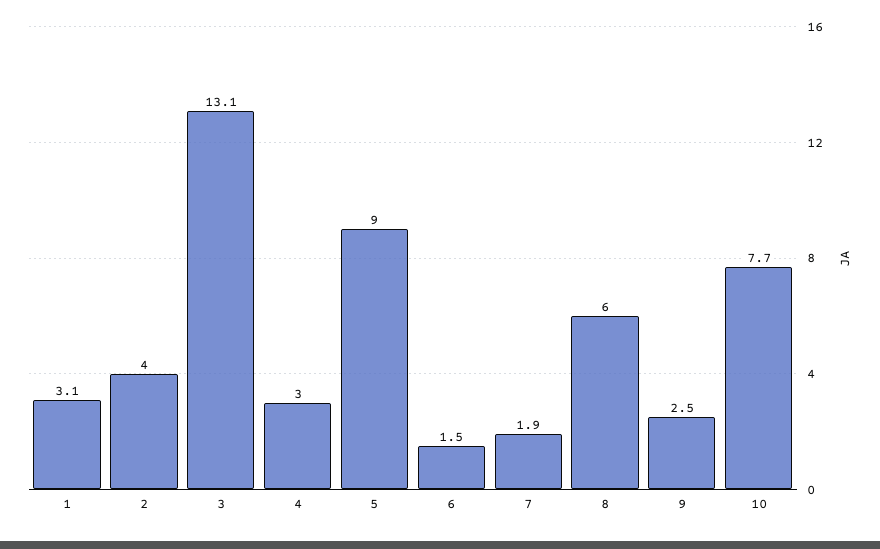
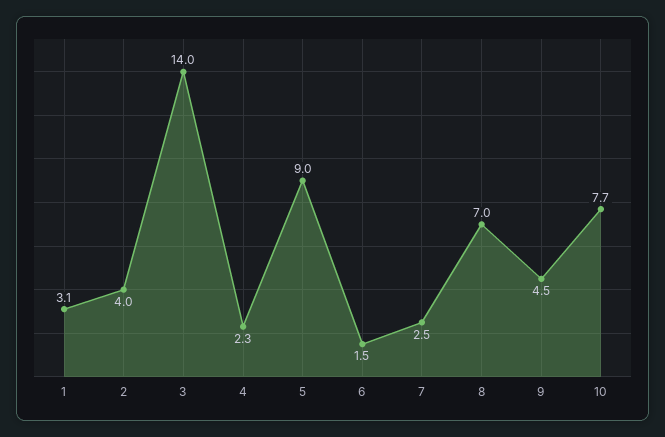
3: 13.1 -> 14
4: 3 -> 2.3
7: 1.9 -> 2.5
8: 6 -> 7
9: 2.5 -> 4.5

